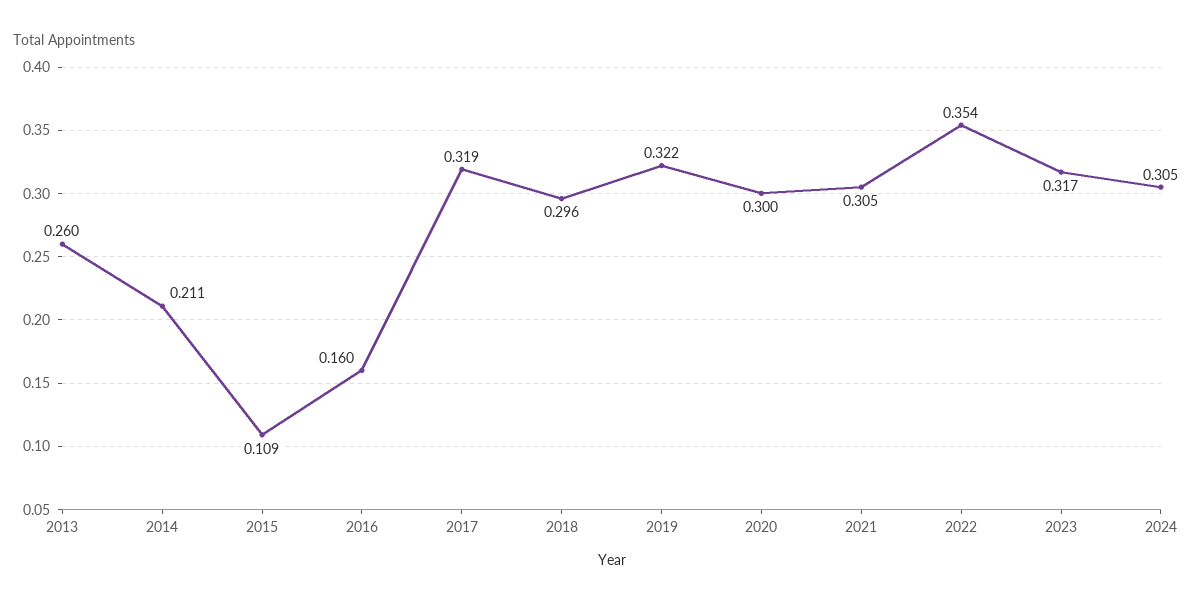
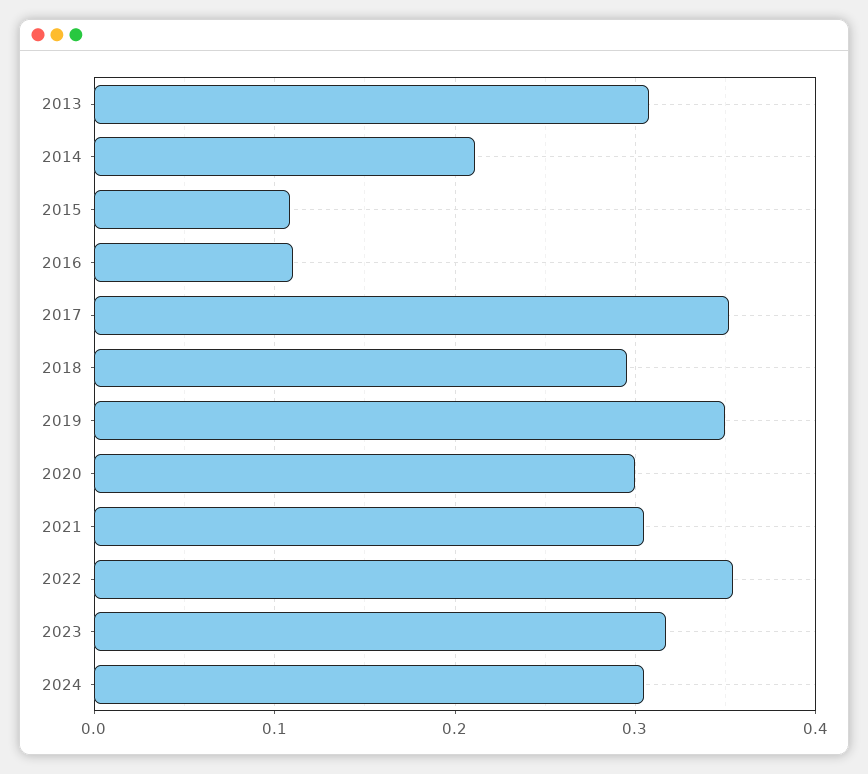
2013: 0.26 -> 0.31
2016: 0.16 -> 0.11
2017: 0.319 -> 0.35
2019: 0.322 -> 0.35

